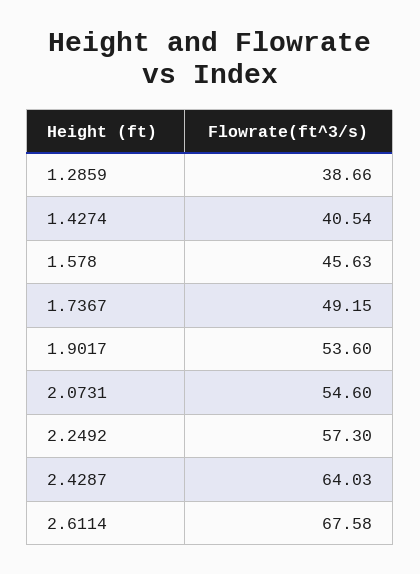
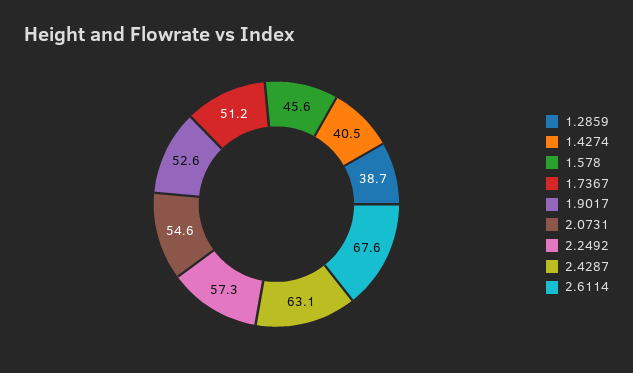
1.7367: 49.15 -> 51.2
1.9017: 53.6 -> 52.6
2.4287: 64.03 -> 63.1

